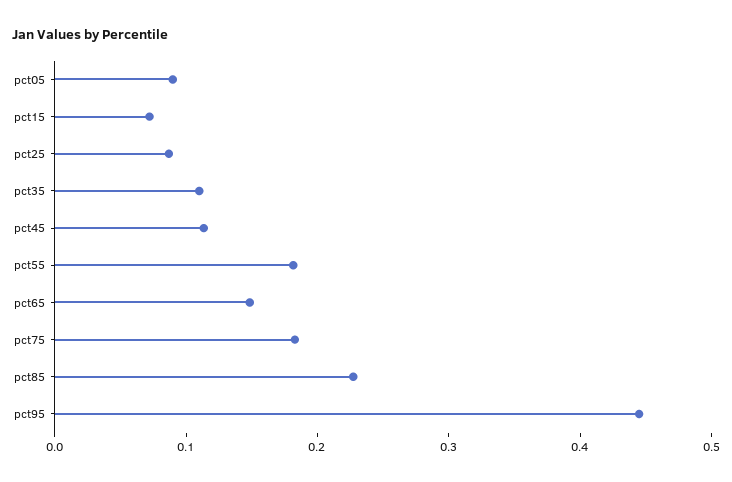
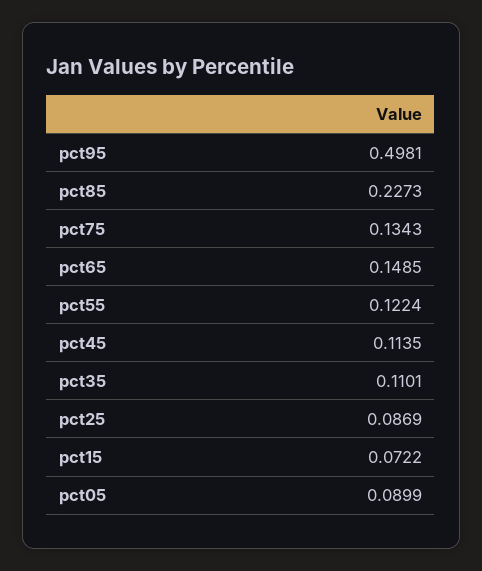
pct55: 0.18 -> 0.1224
pct75: 0.18 -> 0.1343
pct95: 0.44 -> 0.4981

